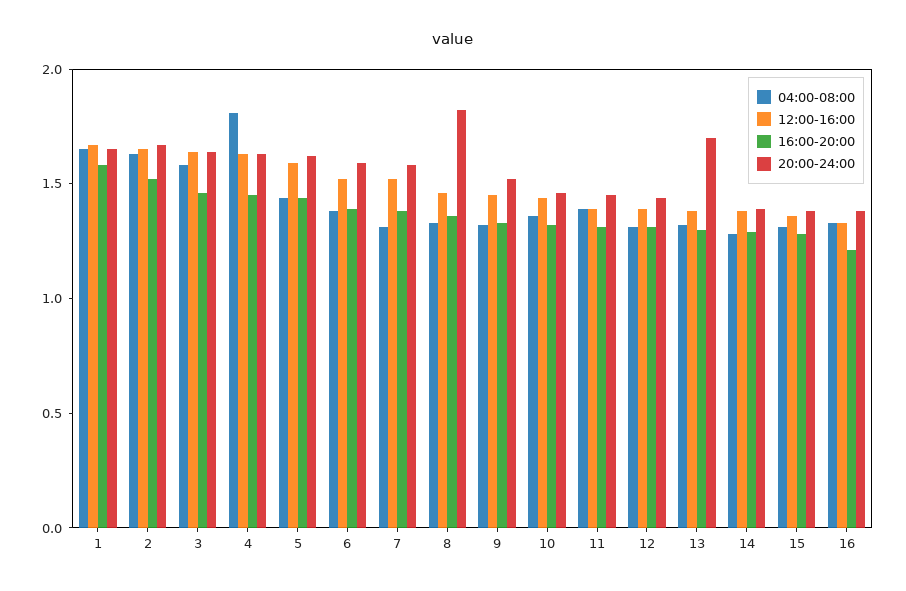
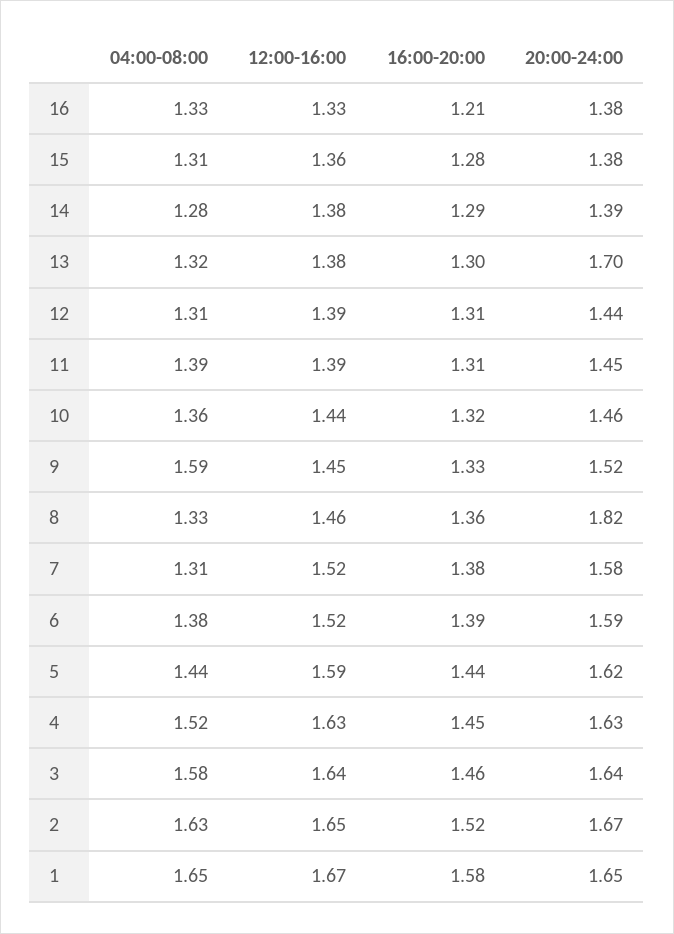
04:00-08:00, 4: 1.8 -> 1.52
04:00-08:00, 9: 1.3 -> 1.59

